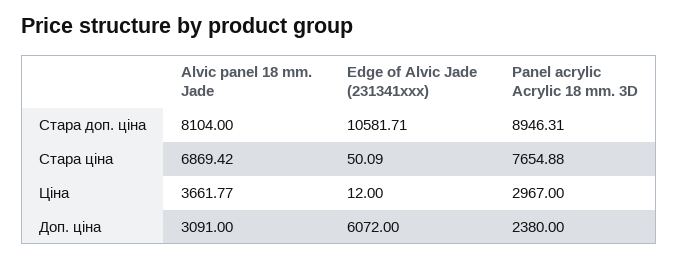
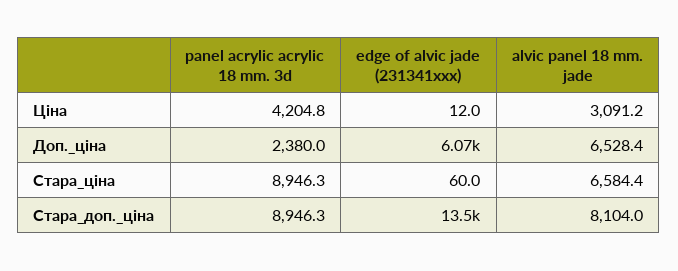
Edge of Alvic Jade (231341xxx), Стара доп. ціна: 10581.71 -> 13500
Alvic panel 18 mm. Jade, Стара ціна: 6869.42 -> 6584.4
Edge of Alvic Jade (231341xxx), Стара ціна: 50.09 -> 60
Panel acrylic Acrylic 18 mm. 3D, Стара ціна: 7654.88 -> 8946.3
Alvic panel 18 mm. Jade, Ціна: 3661.77 -> 3091.2
Panel acrylic Acrylic 18 mm. 3D, Ціна: 2967 -> 4204.8
Alvic panel 18 mm. Jade, Доп. ціна: 3091 -> 6528.4

